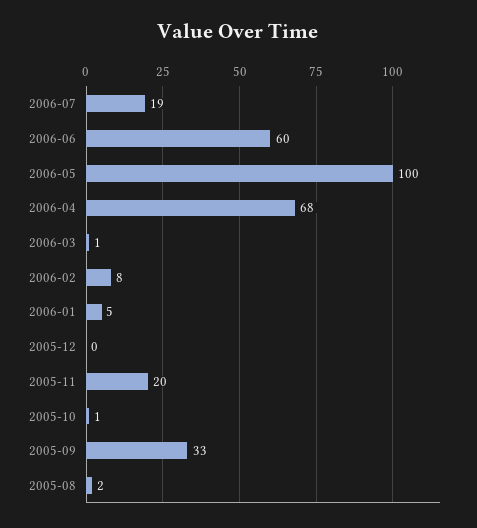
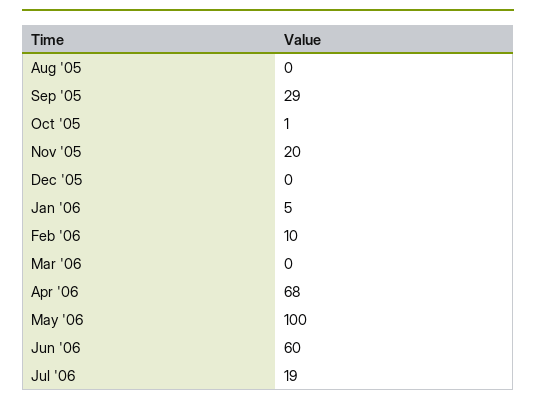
2006-03: 1 -> 0
2006-02: 8 -> 10
2005-09: 33 -> 29
2005-08: 2 -> 0

